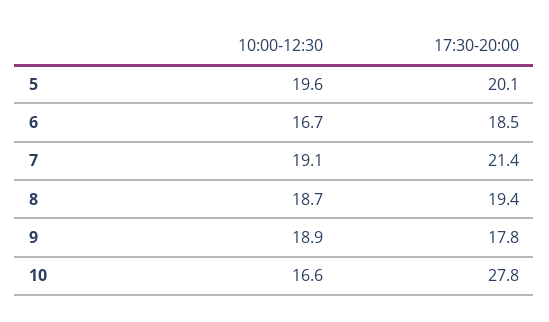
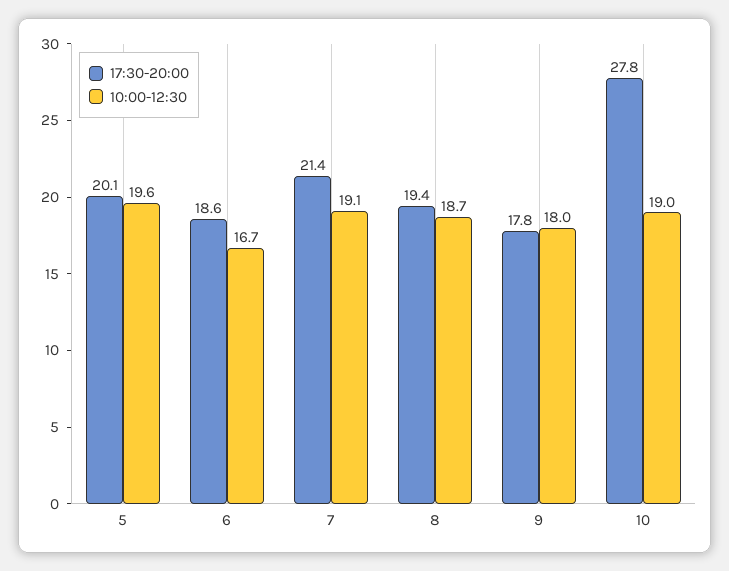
17:30-20:00, 6: 18.5 -> 18.6
10:00-12:30, 9: 18.9 -> 18
10:00-12:30, 10: 16.6 -> 19

